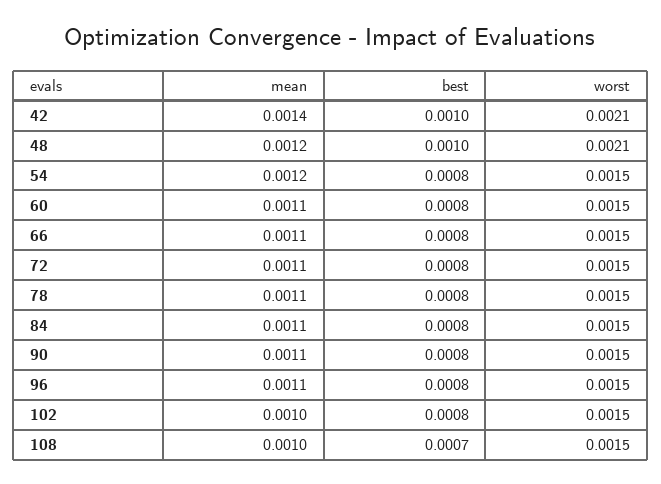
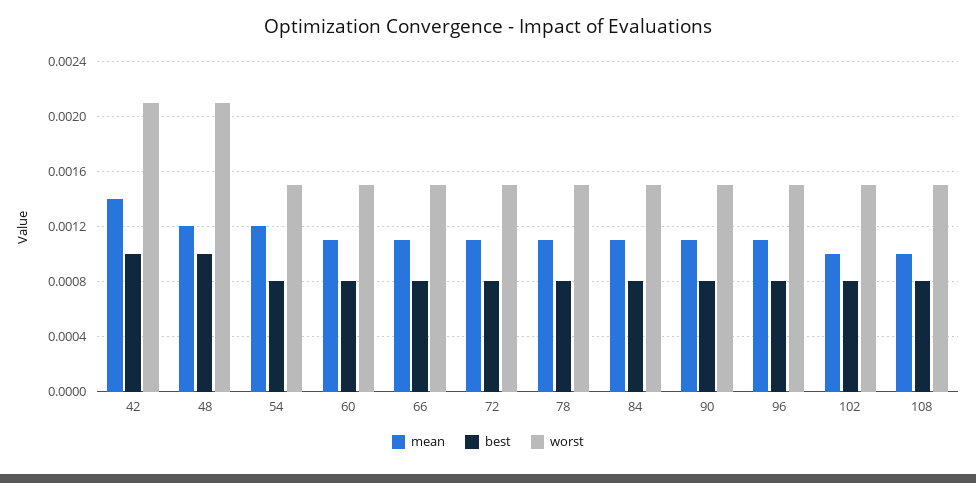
best, 108: 0.0007 -> 0.0008

